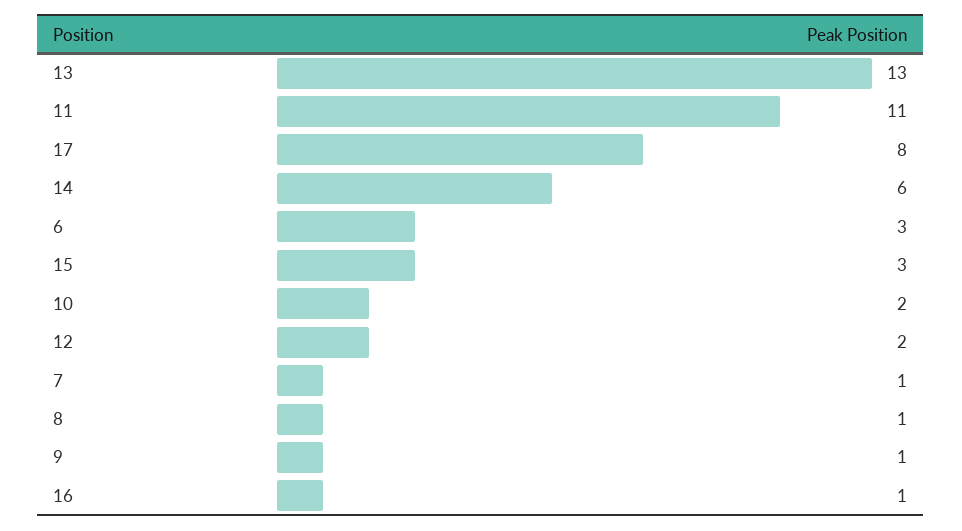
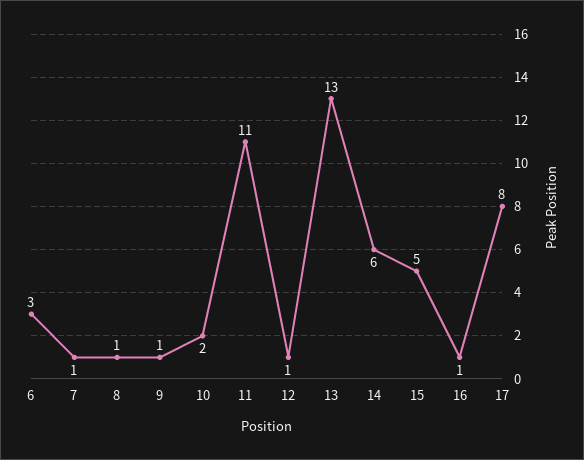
15: 3 -> 5
12: 2 -> 1

